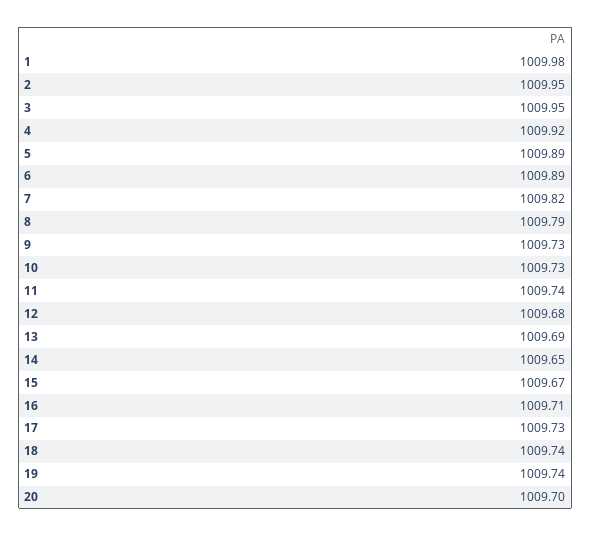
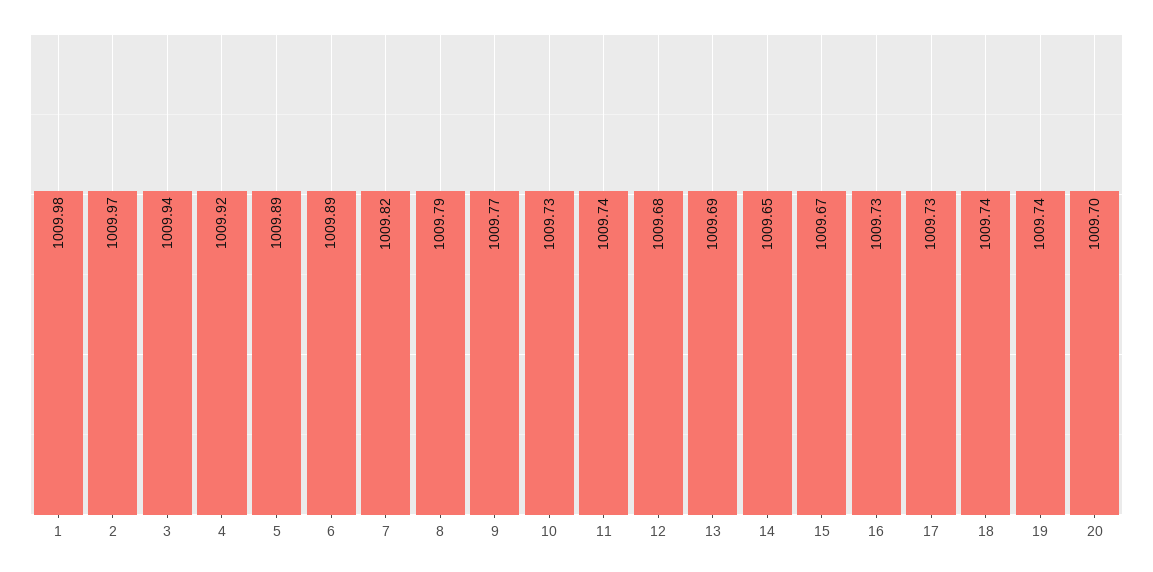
2: 1009.95 -> 1009.97
3: 1009.95 -> 1009.94
9: 1009.73 -> 1009.77
16: 1009.71 -> 1009.73

